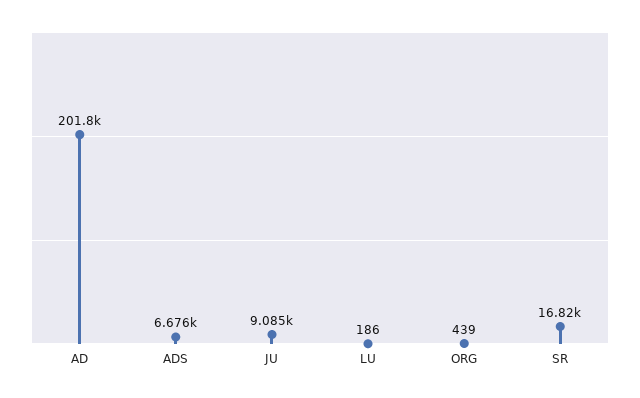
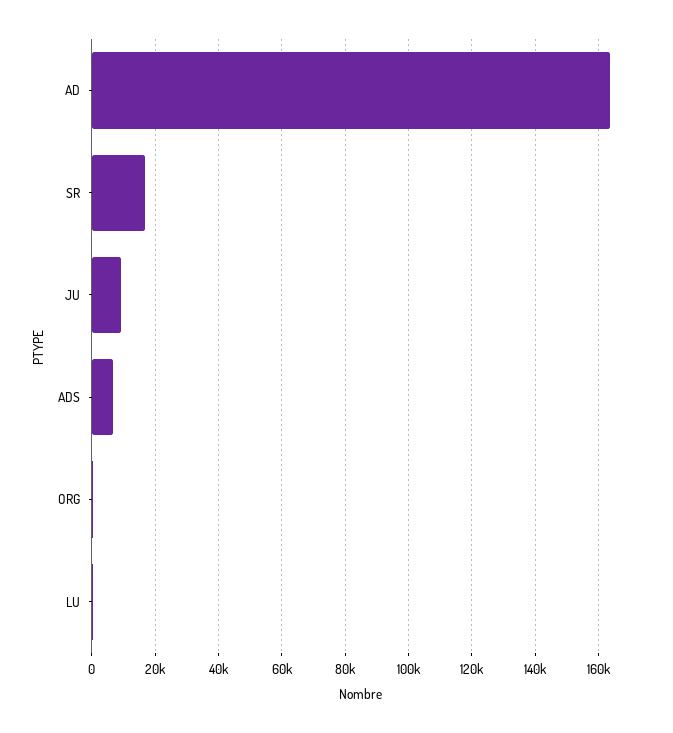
AD: 201800 -> 164000

